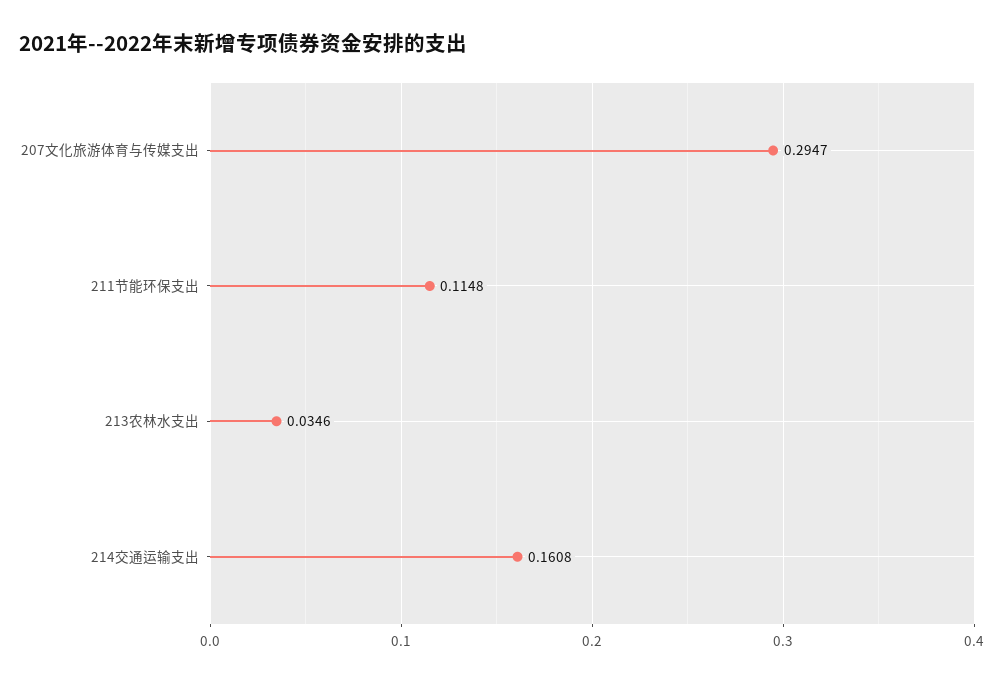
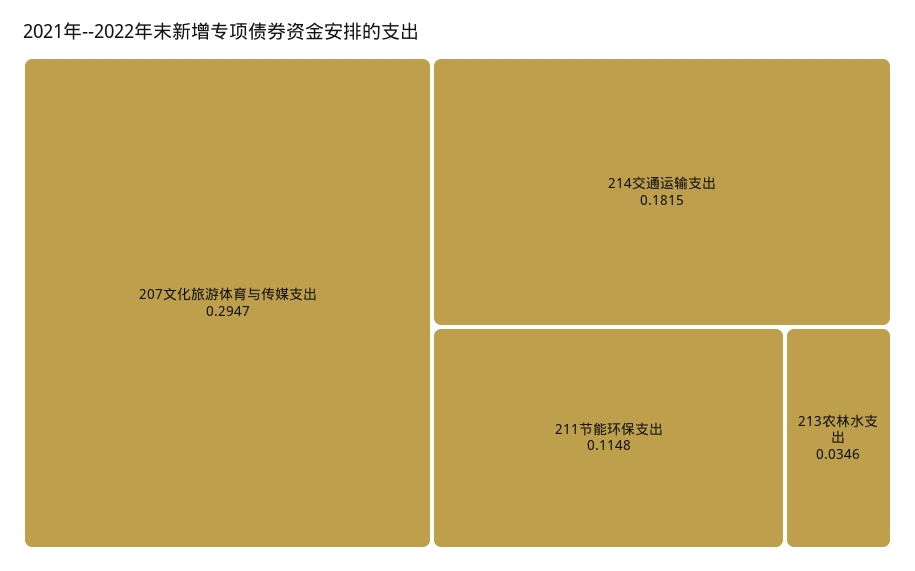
214交通运输支出: 0.1608 -> 0.1815

